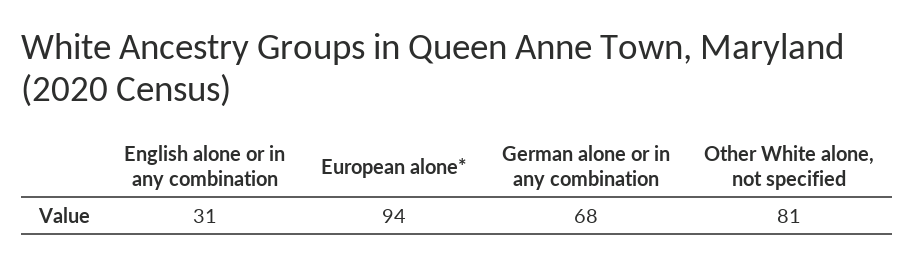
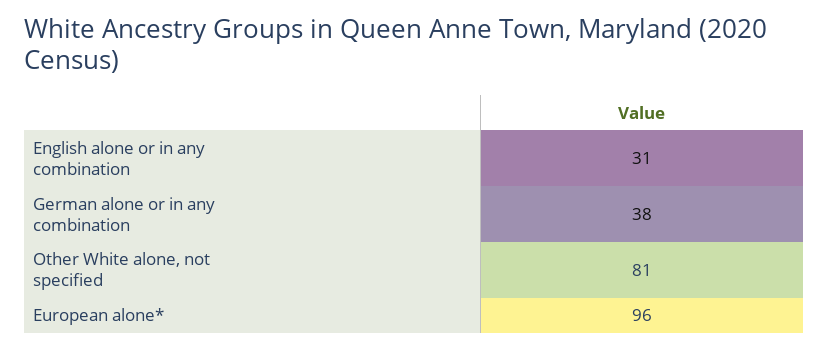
European alone*: 94 -> 96
German alone or in any combination: 68 -> 38

